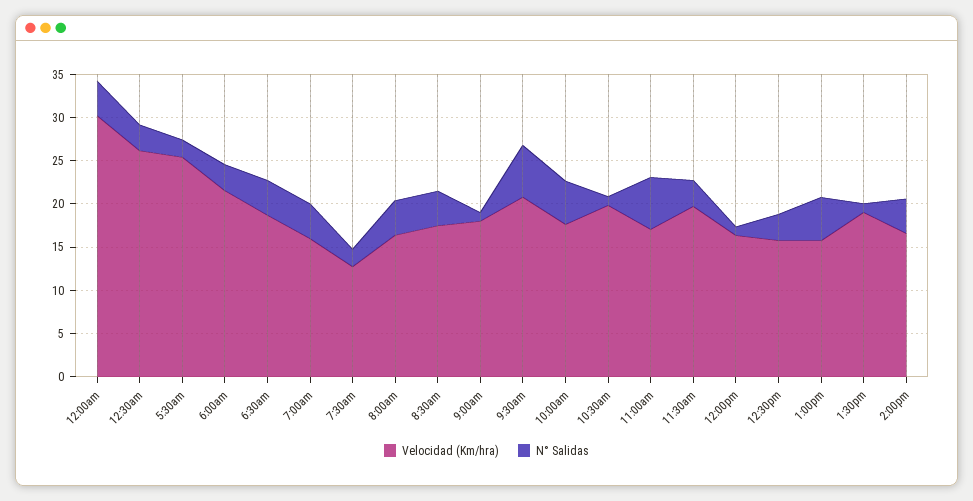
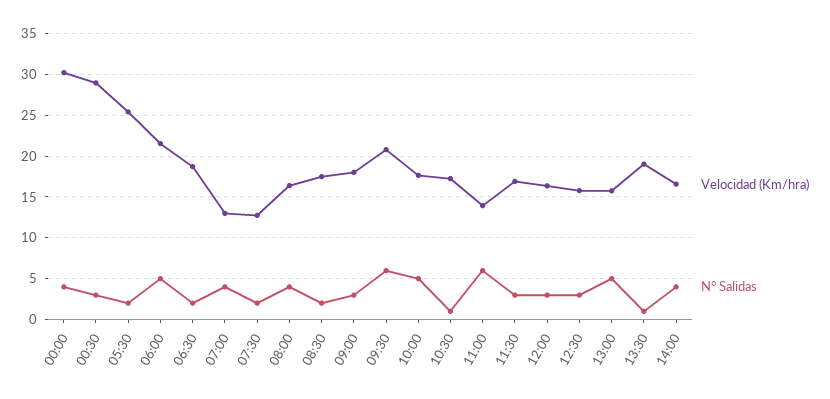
Velocidad (Km/hra), 12:30am: 26 -> 29
N° Salidas, 6:00am: 3 -> 5
N° Salidas, 6:30am: 4 -> 2
Velocidad (Km/hra), 7:00am: 16 -> 13
N° Salidas, 8:30am: 4 -> 2
N° Salidas, 9:00am: 1 -> 3
Velocidad (Km/hra), 10:30am: 20 -> 17
Velocidad (Km/hra), 11:00am: 17 -> 14
Velocidad (Km/hra), 11:30am: 20 -> 17
N° Salidas, 12:00pm: 1 -> 3

